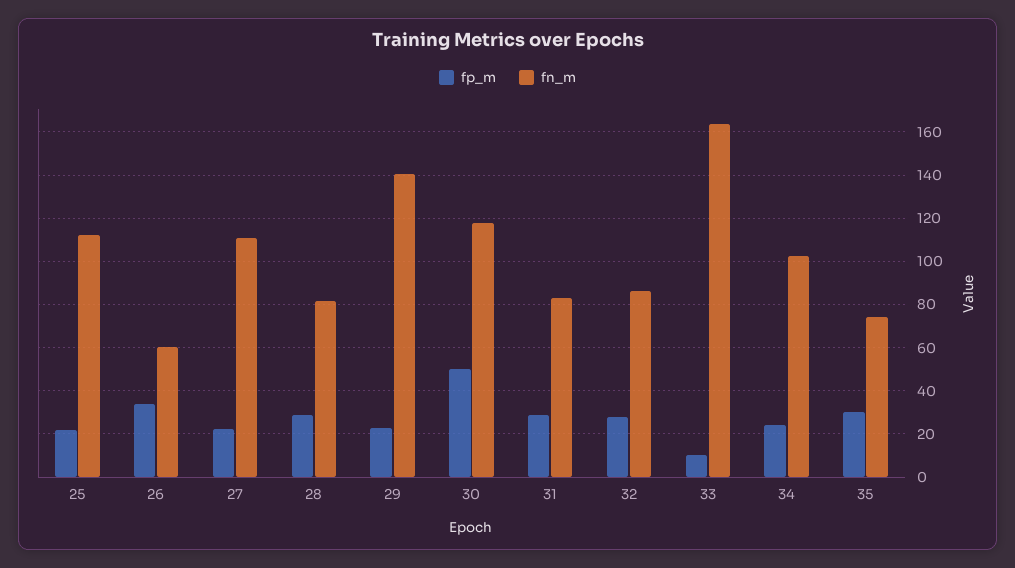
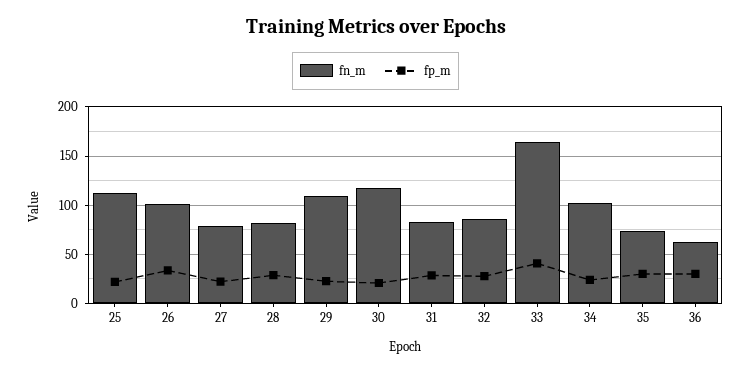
fn_m, 26: 60 -> 100
fn_m, 27: 110 -> 80
fn_m, 29: 140 -> 110
fp_m, 30: 50 -> 20
fp_m, 33: 10 -> 40
fn_m, 36: none -> 60
fp_m, 36: none -> 30

